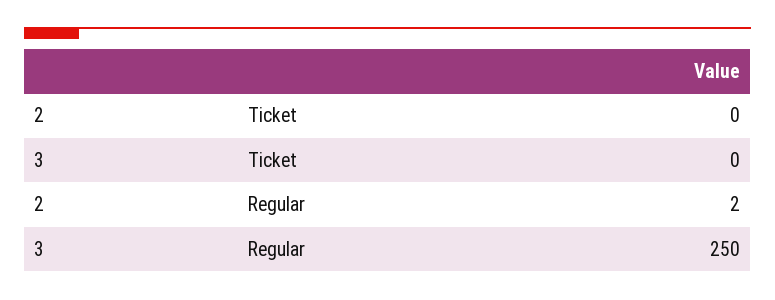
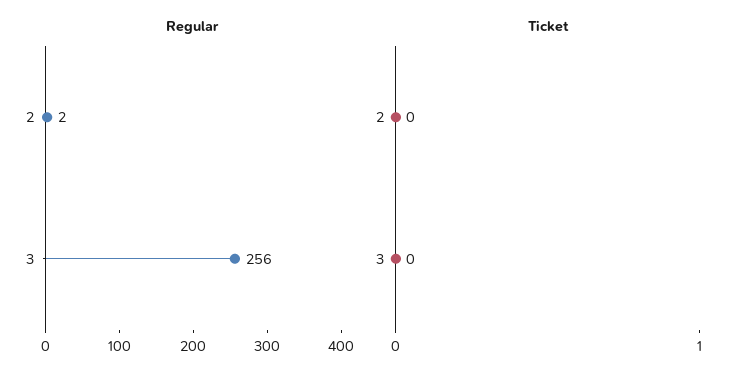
Regular, 3: 250 -> 256

